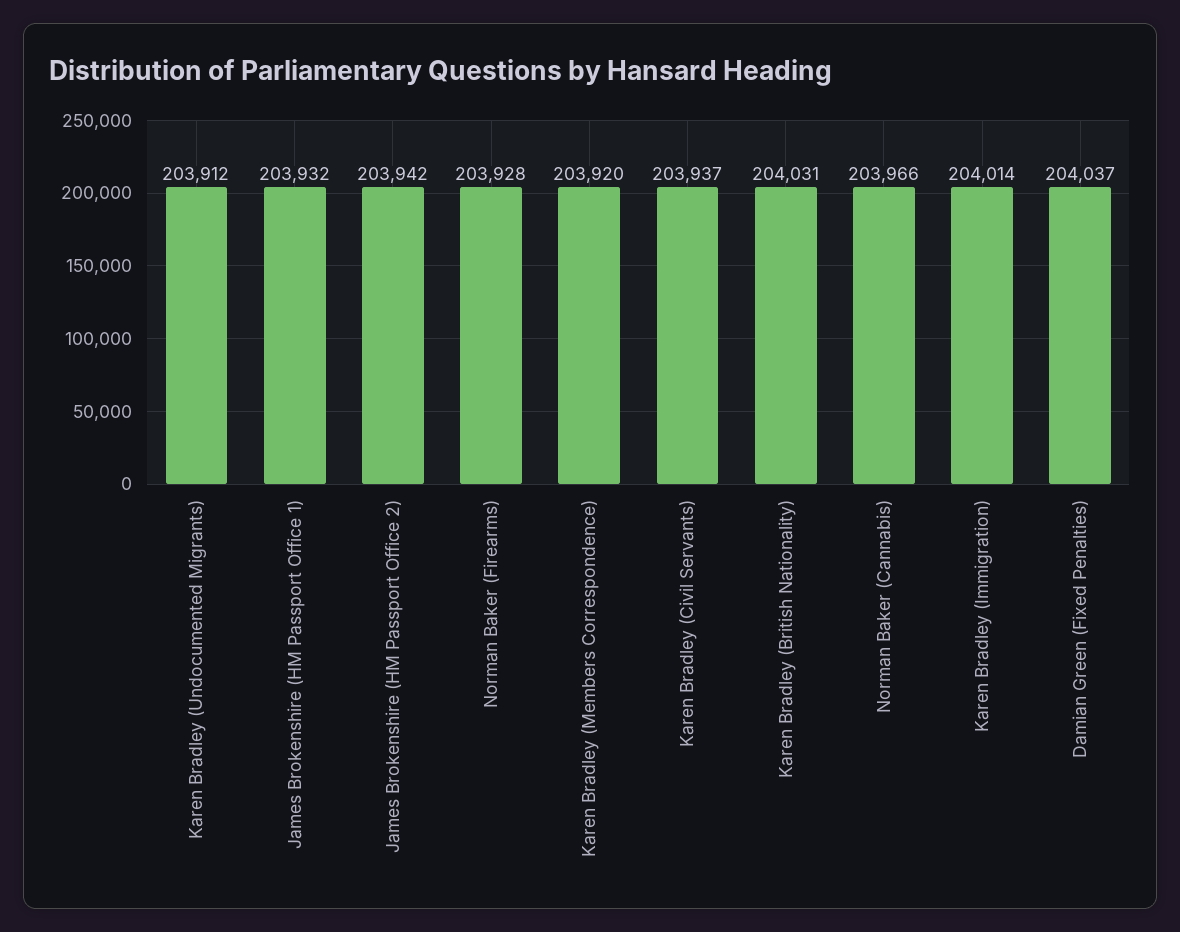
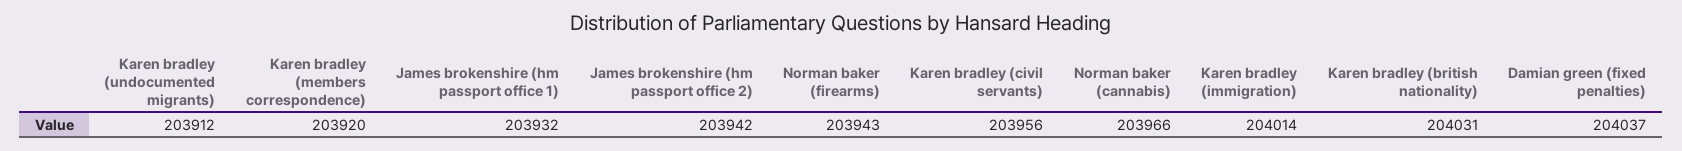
Norman Baker (Firearms): 203928 -> 203943
Karen Bradley (Civil Servants): 203937 -> 203956

